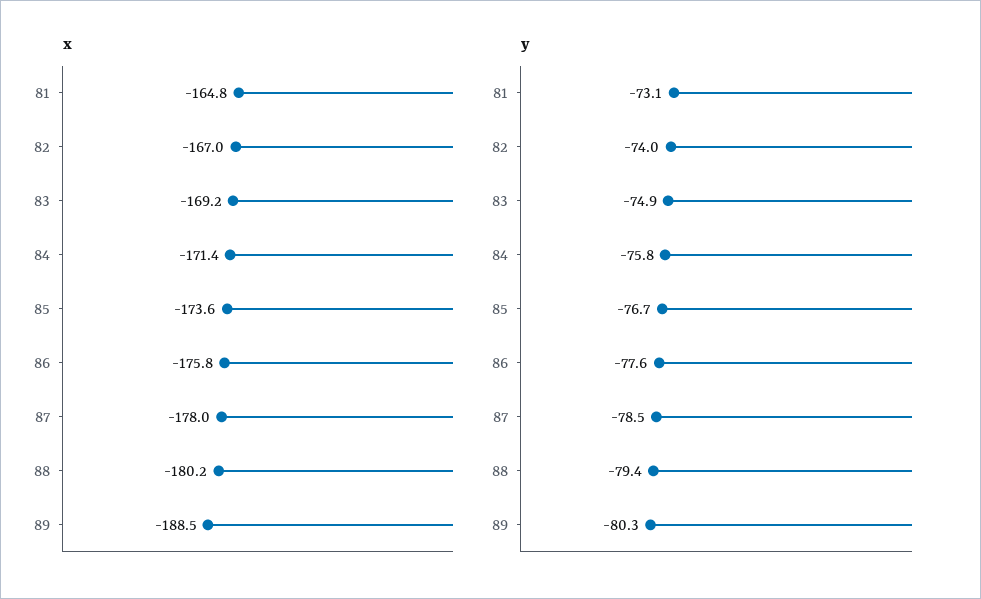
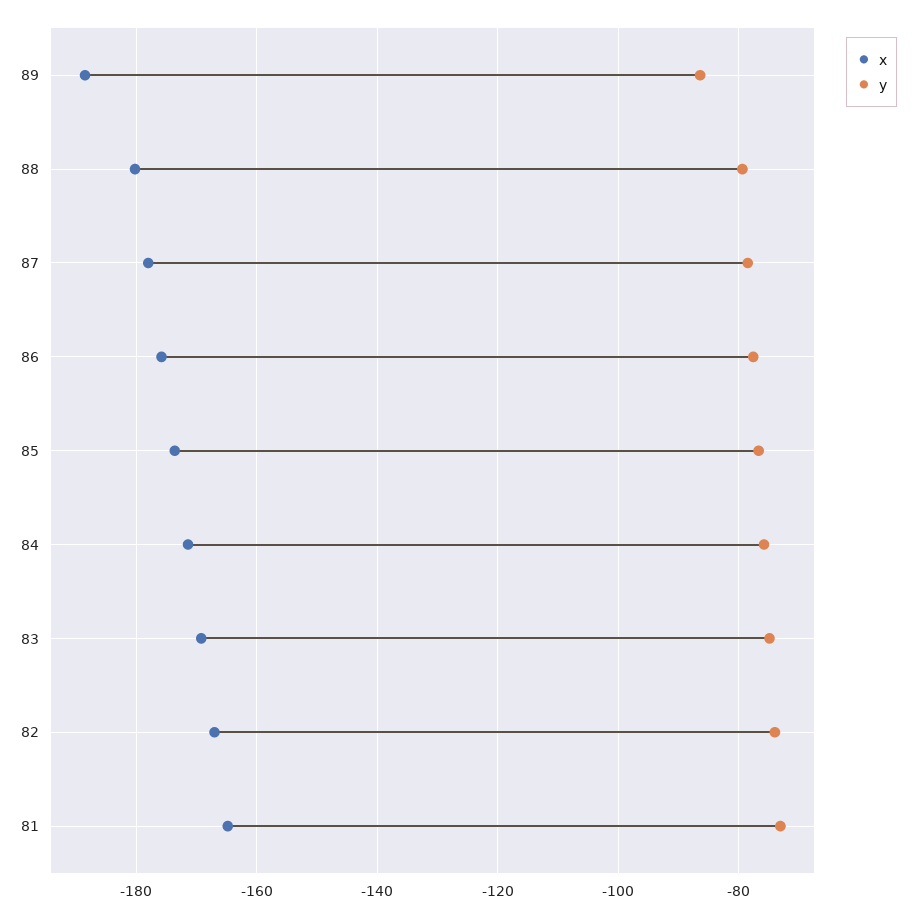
y, 89: -80.3 -> -86

